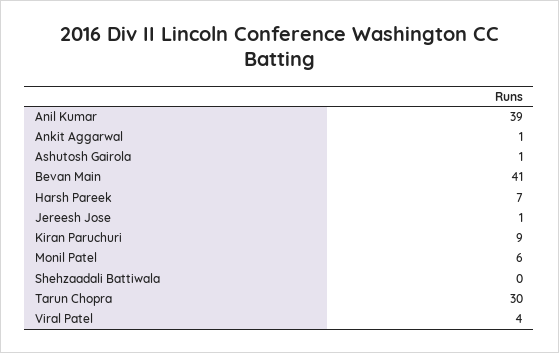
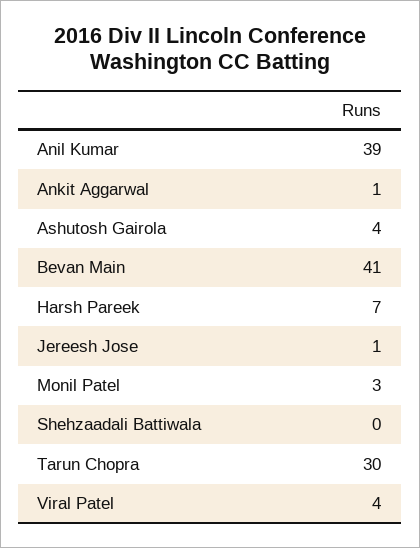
Ashutosh Gairola: 1 -> 4
Kiran Paruchuri: 9 -> none
Monil Patel: 6 -> 3

